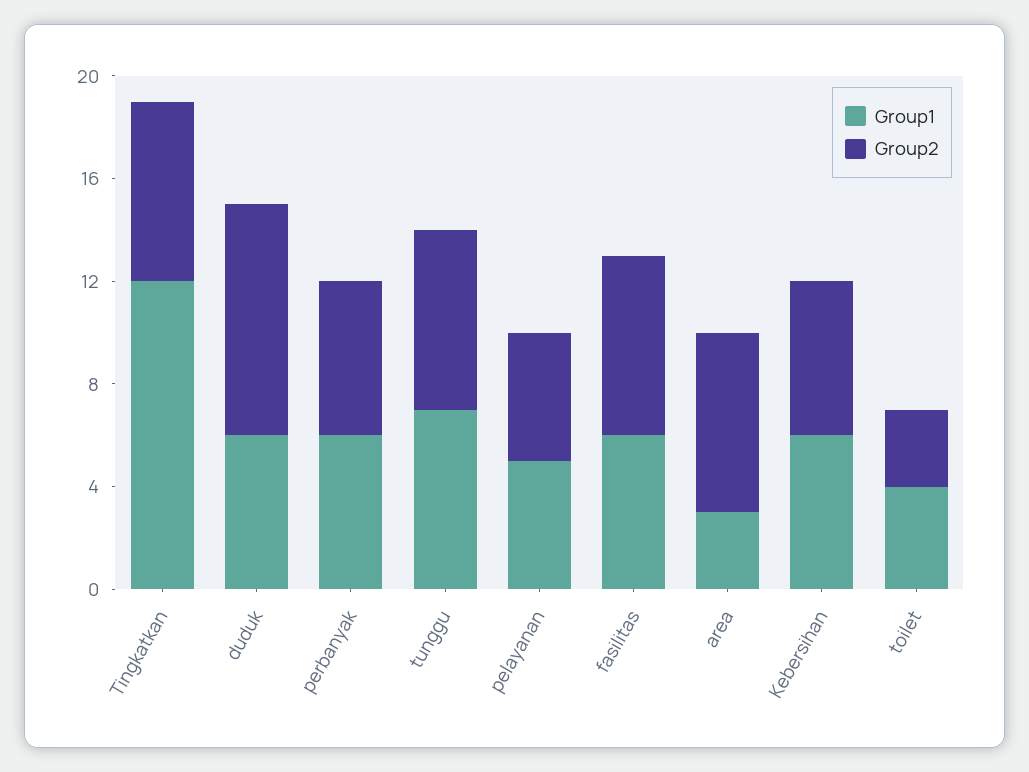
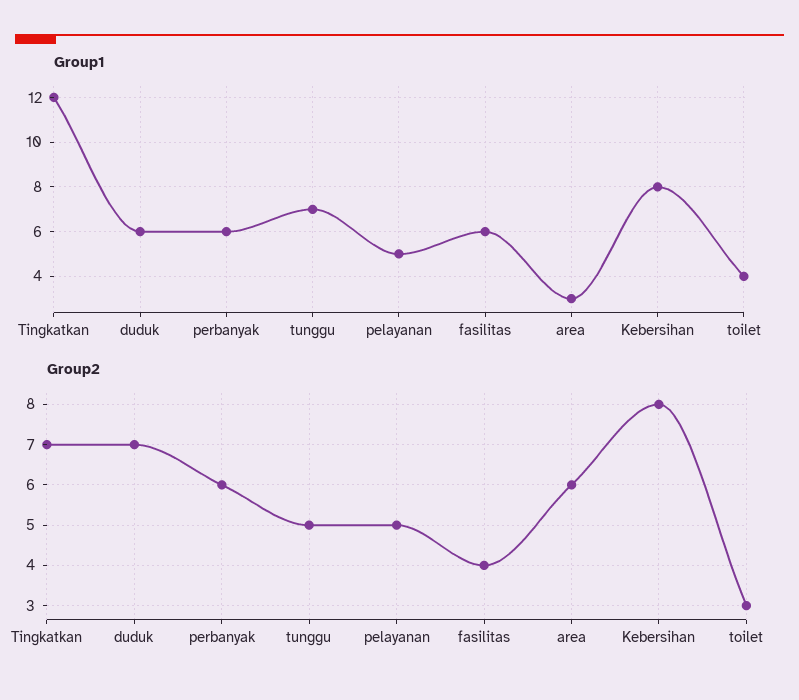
Group2, duduk: 9 -> 7
Group2, tunggu: 7 -> 5
Group2, fasilitas: 7 -> 4
Group2, area: 7 -> 6
Group1, Kebersihan: 6 -> 8
Group2, Kebersihan: 6 -> 8

